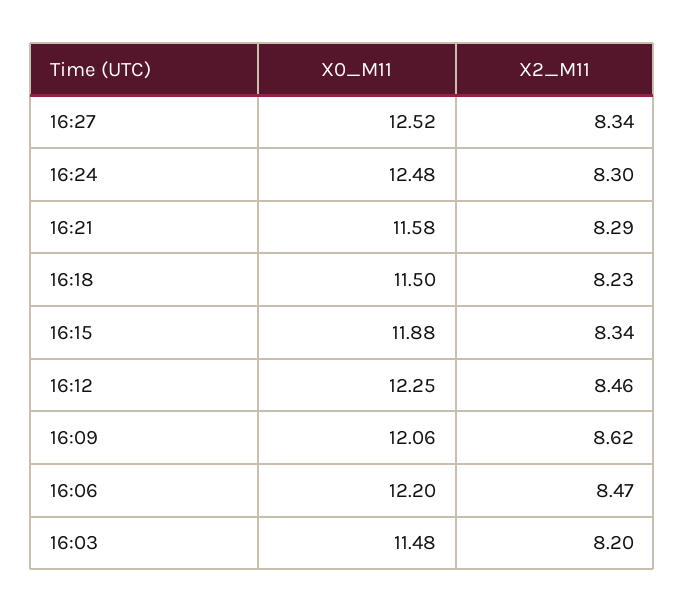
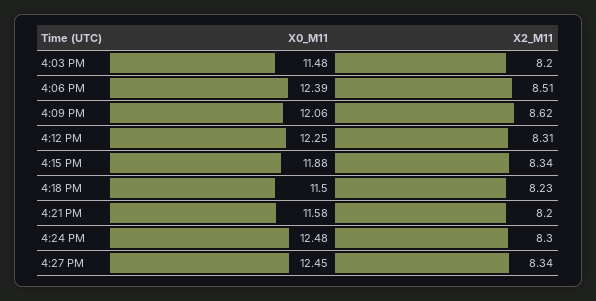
X0_M11, 16:27: 12.52 -> 12.45
X2_M11, 16:21: 8.29 -> 8.2
X2_M11, 16:12: 8.46 -> 8.31
X0_M11, 16:06: 12.2 -> 12.39
X2_M11, 16:06: 8.47 -> 8.51

